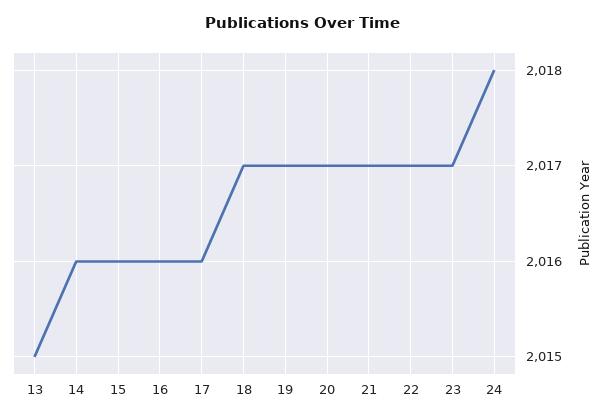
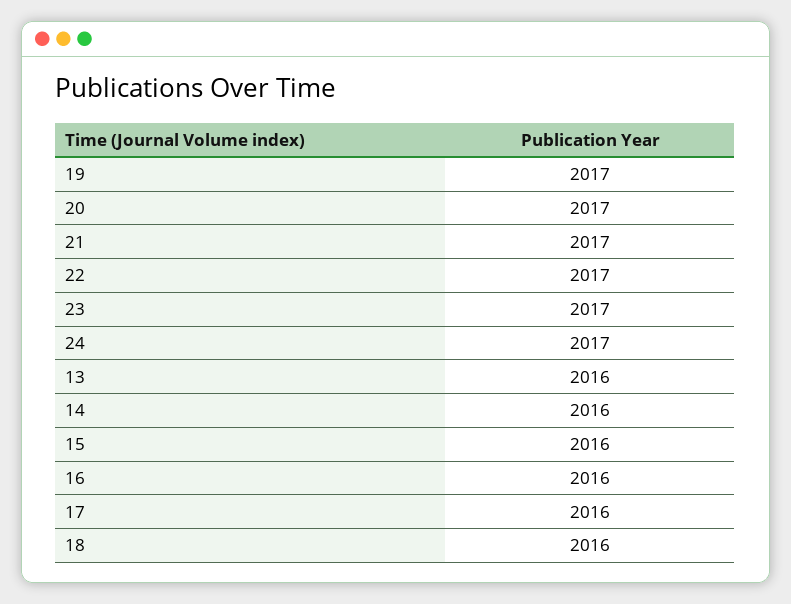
13: 2015 -> 2016
18: 2017 -> 2016
24: 2018 -> 2017

